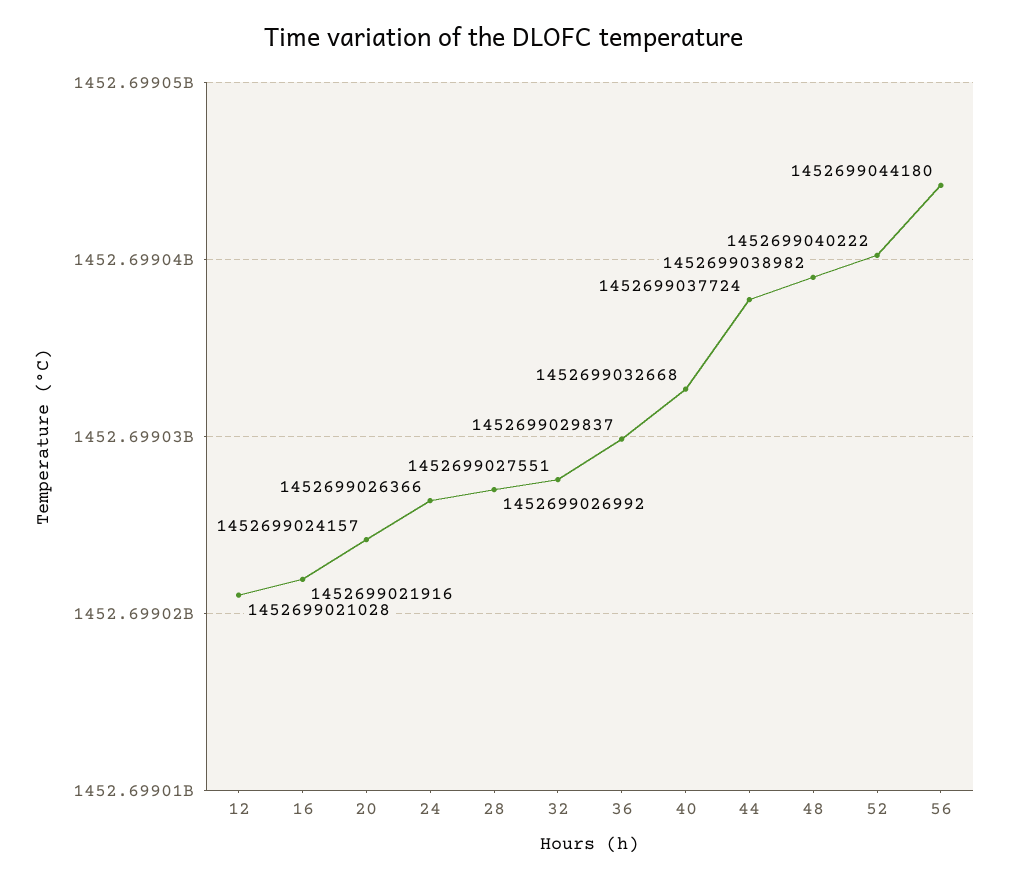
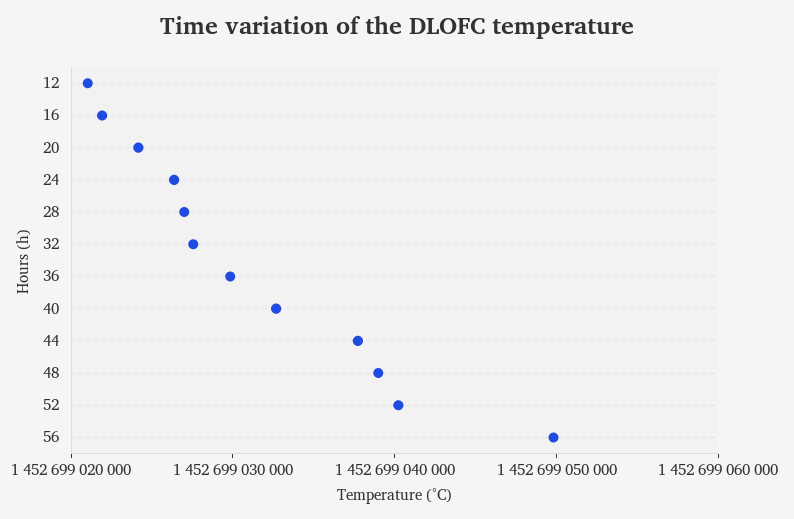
56: 1452699044180 -> 1452699050000

